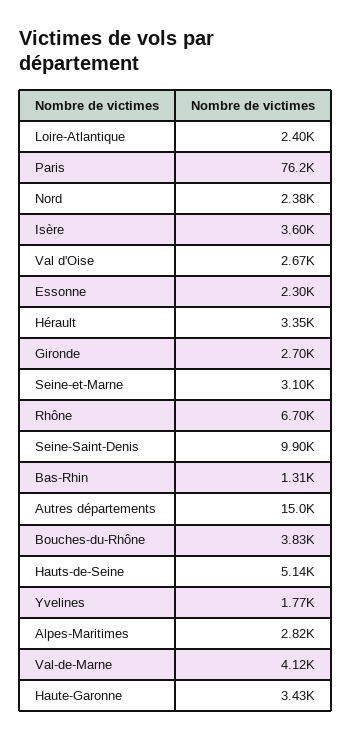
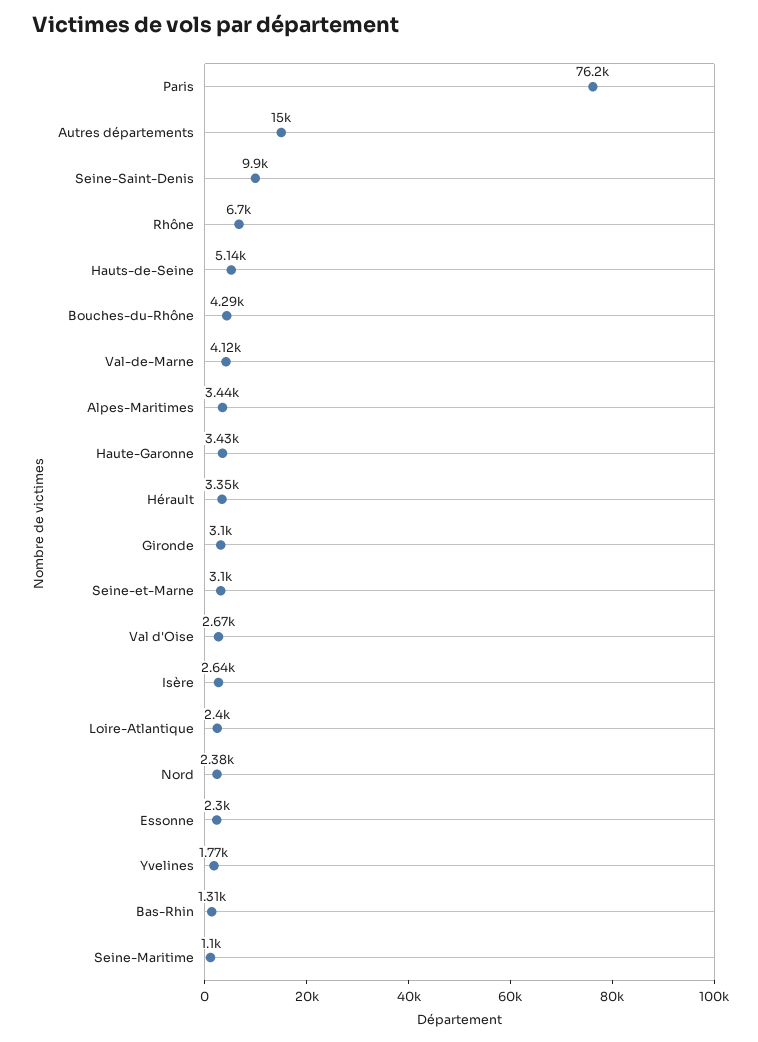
Isère: 3600 -> 2640
Gironde: 2700 -> 3100
Bouches-du-Rhône: 3830 -> 4290
Alpes-Maritimes: 2820 -> 3440
Seine-Maritime: none -> 1100

